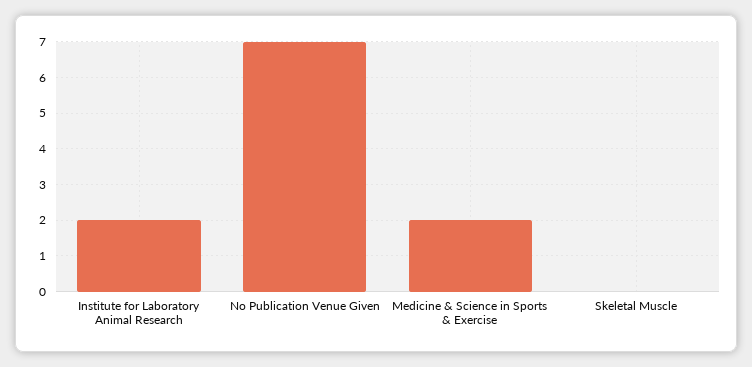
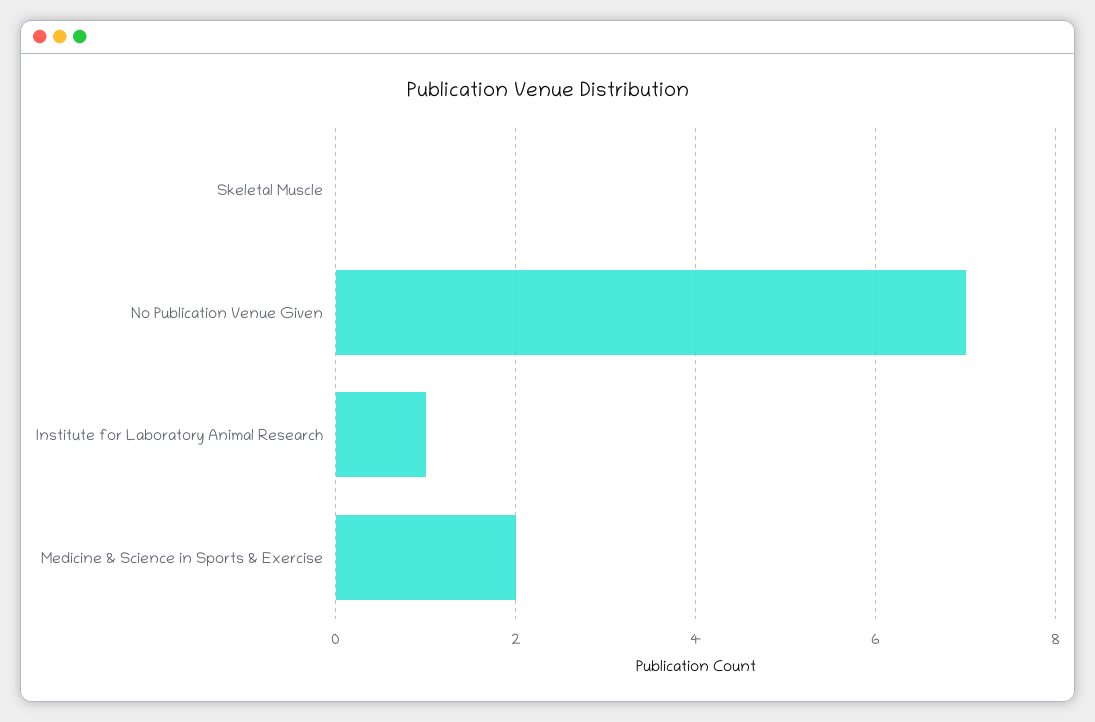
Institute for Laboratory Animal Research: 2 -> 1

